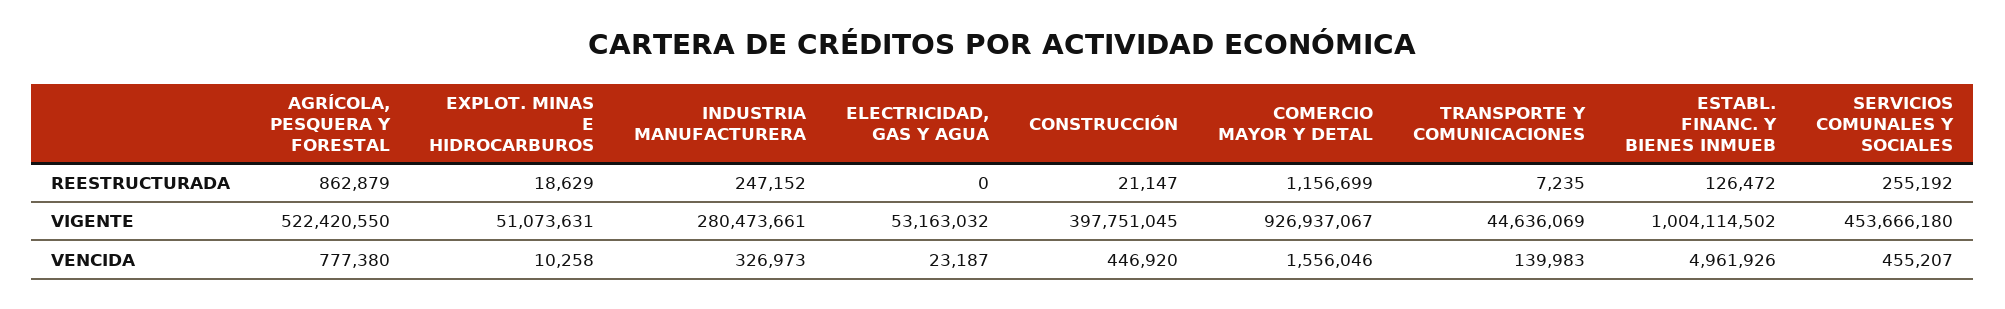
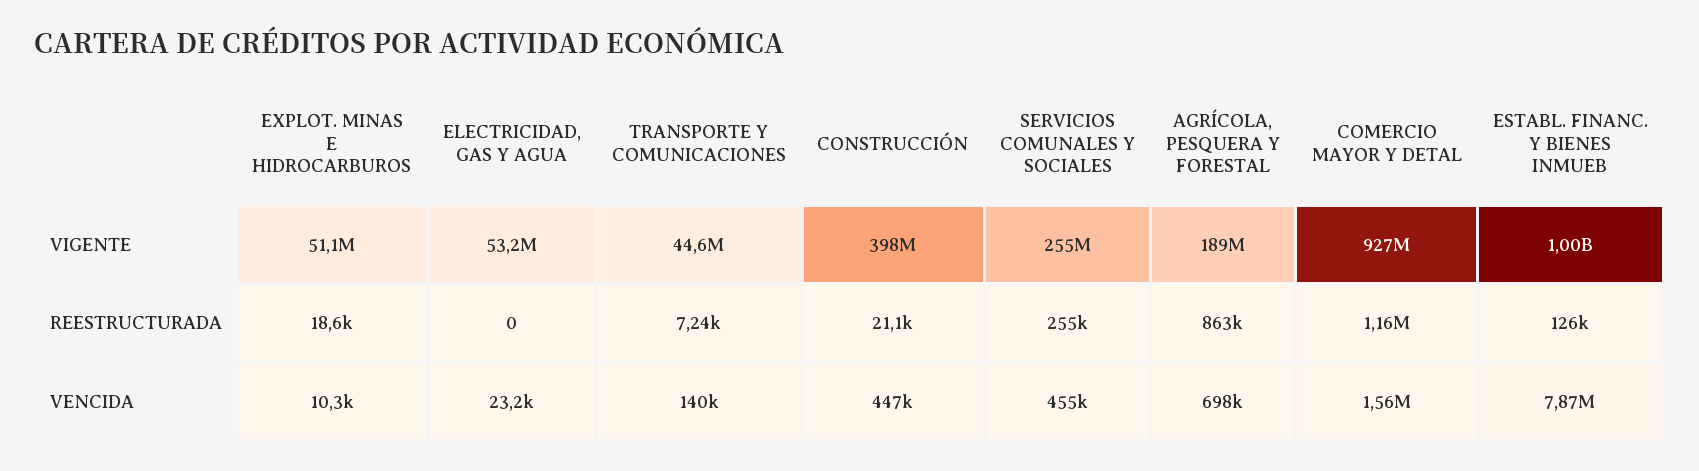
INDUSTRIA MANUFACTURERA, REESTRUCTURADA: 247152 -> none
AGRÍCOLA, PESQUERA Y FORESTAL, VIGENTE: 522420550 -> 189000000
INDUSTRIA MANUFACTURERA, VIGENTE: 280473661 -> none
SERVICIOS COMUNALES Y SOCIALES, VIGENTE: 453666180 -> 255000000
AGRÍCOLA, PESQUERA Y FORESTAL, VENCIDA: 777380 -> 698000
INDUSTRIA MANUFACTURERA, VENCIDA: 326973 -> none
ESTABL. FINANC. Y BIENES INMUEB, VENCIDA: 4961926 -> 7870000

